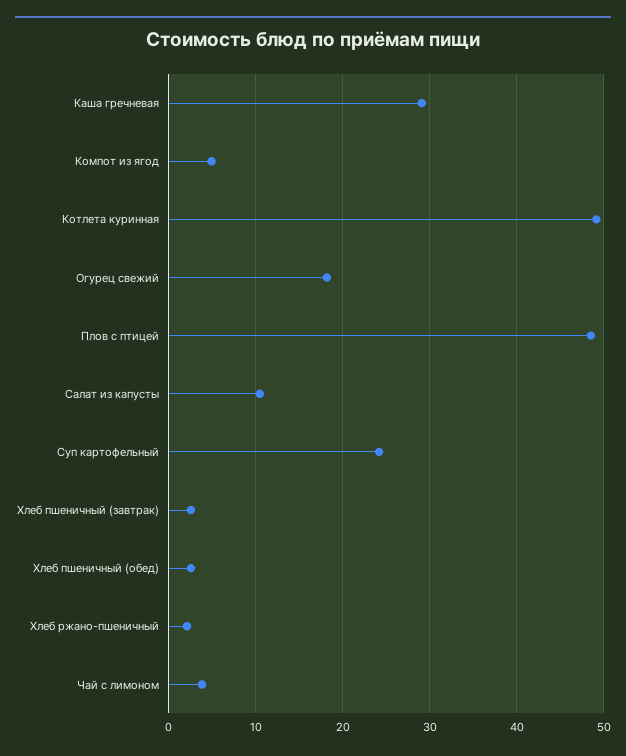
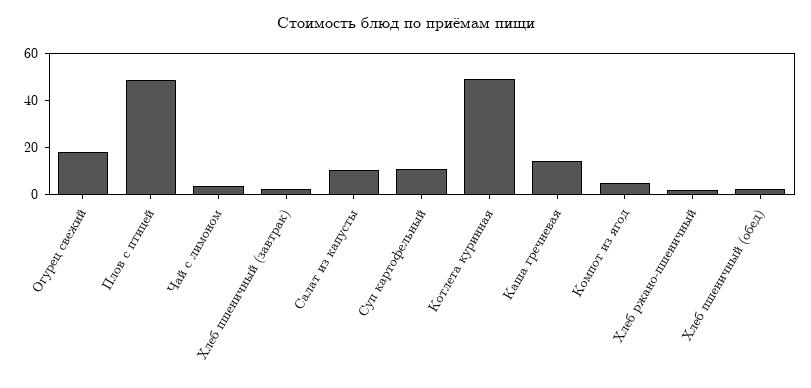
Каша гречневая: 29 -> 15
Суп картофельный: 24 -> 10

